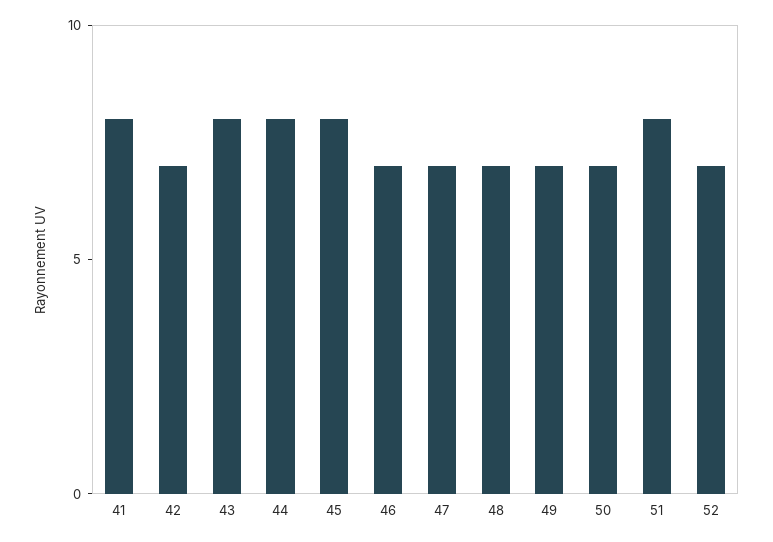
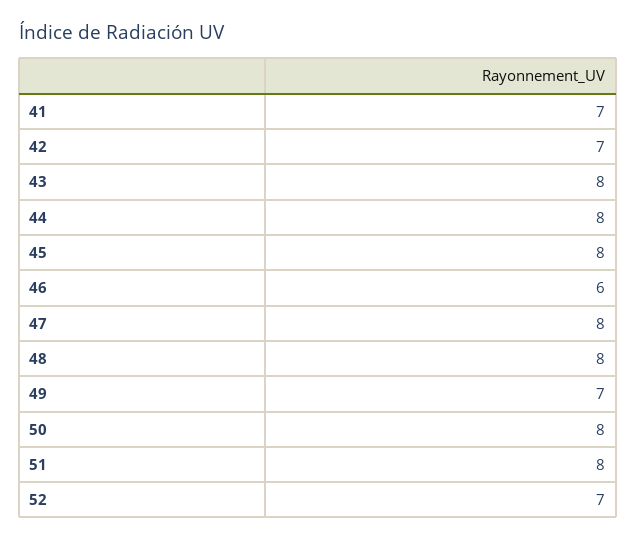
41: 8 -> 7
46: 7 -> 6
47: 7 -> 8
48: 7 -> 8
50: 7 -> 8

